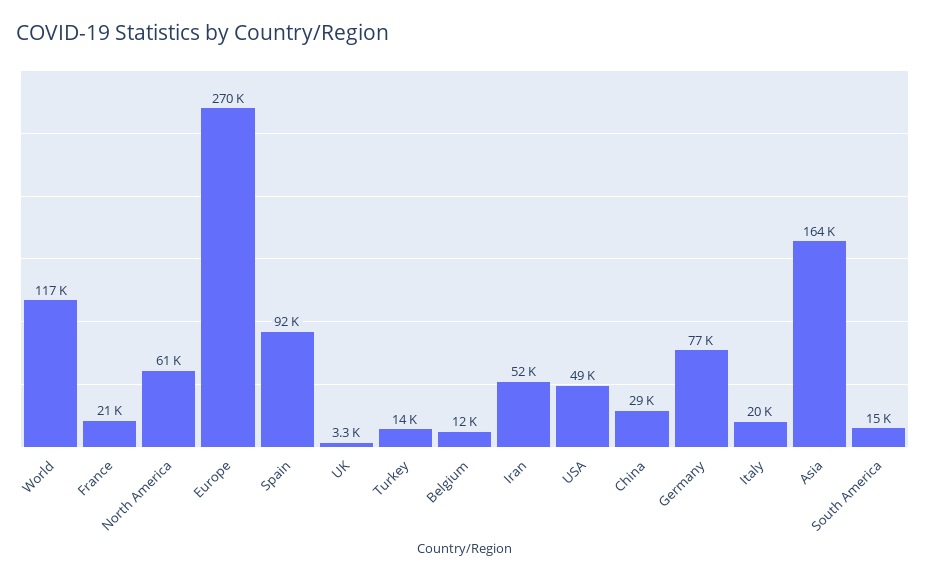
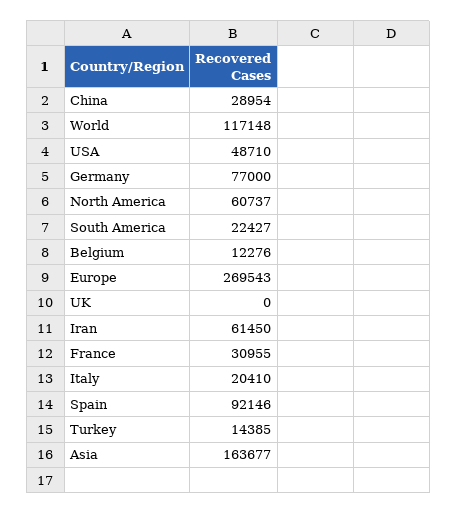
France: 21000 -> 30955
UK: 3300 -> 0
Iran: 52000 -> 61450
South America: 15000 -> 22427

